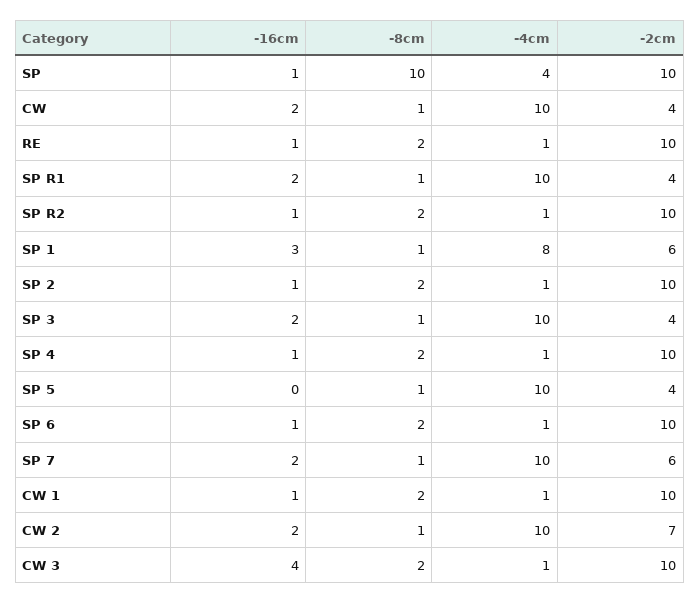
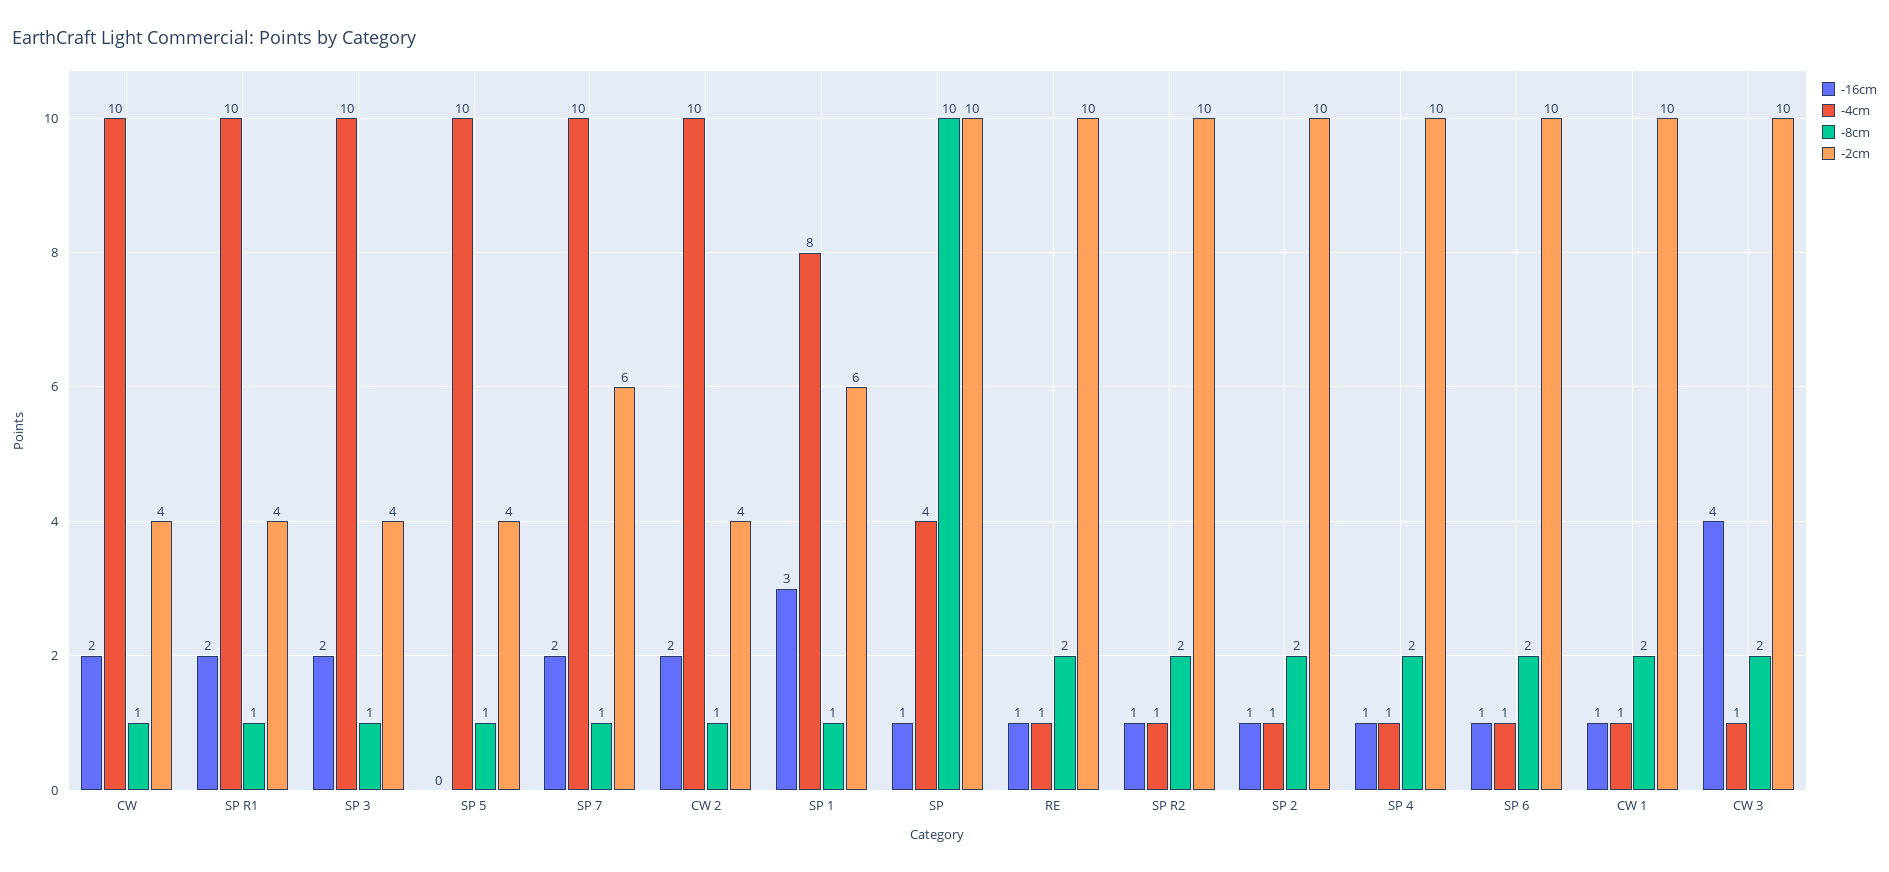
-2cm, CW 2: 7 -> 4

